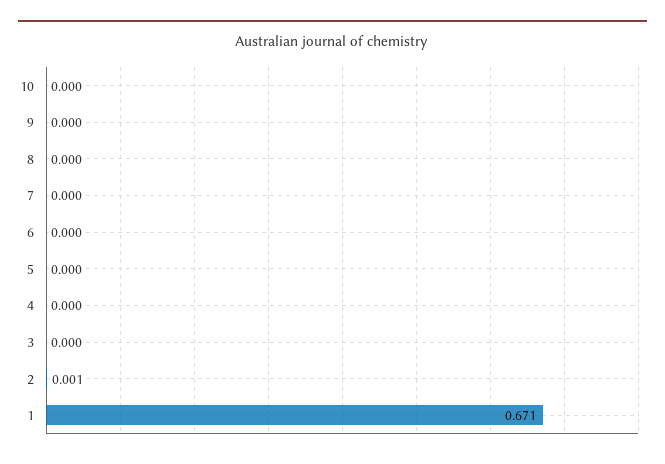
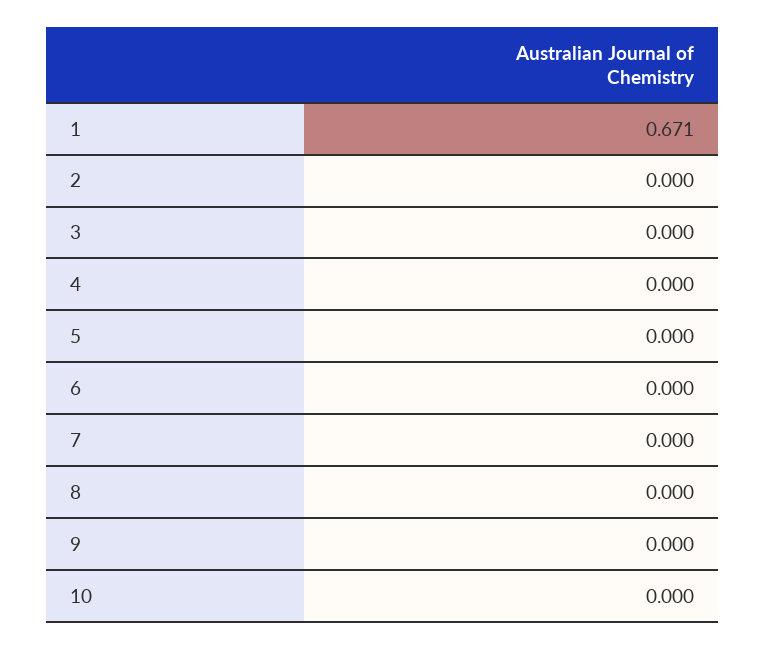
2: 0.001 -> 0

